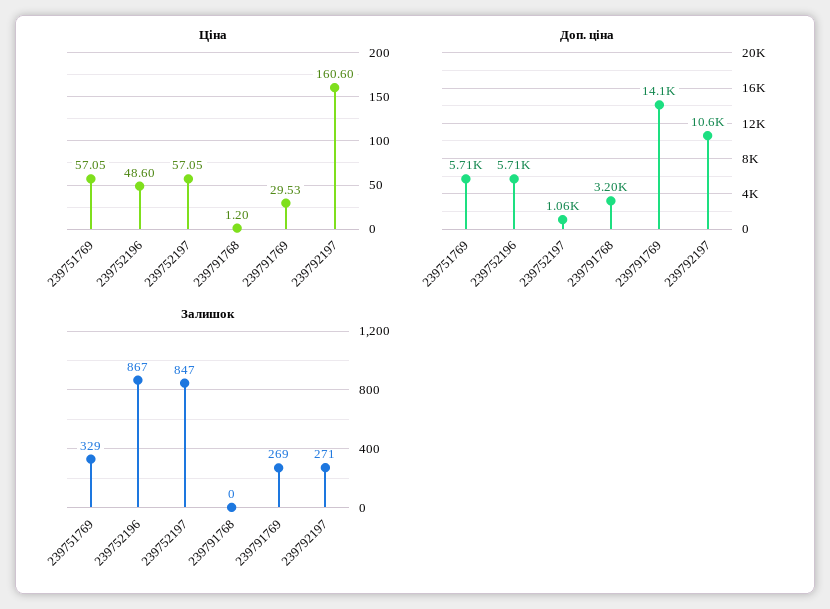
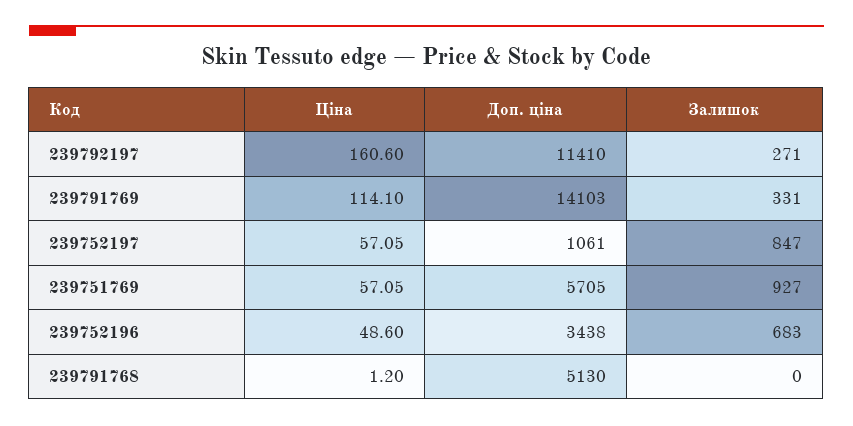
Ціна, 239791769: 29.53 -> 114.1
Доп. ціна, 239752196: 5710 -> 3438
Доп. ціна, 239791768: 3200 -> 5130
Доп. ціна, 239792197: 10600 -> 11410
Залишок, 239751769: 329 -> 927
Залишок, 239752196: 867 -> 683
Залишок, 239791769: 269 -> 331

